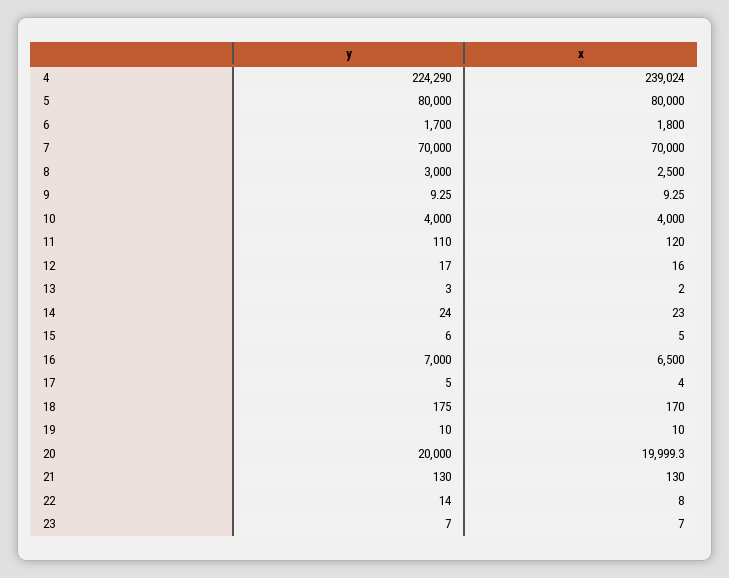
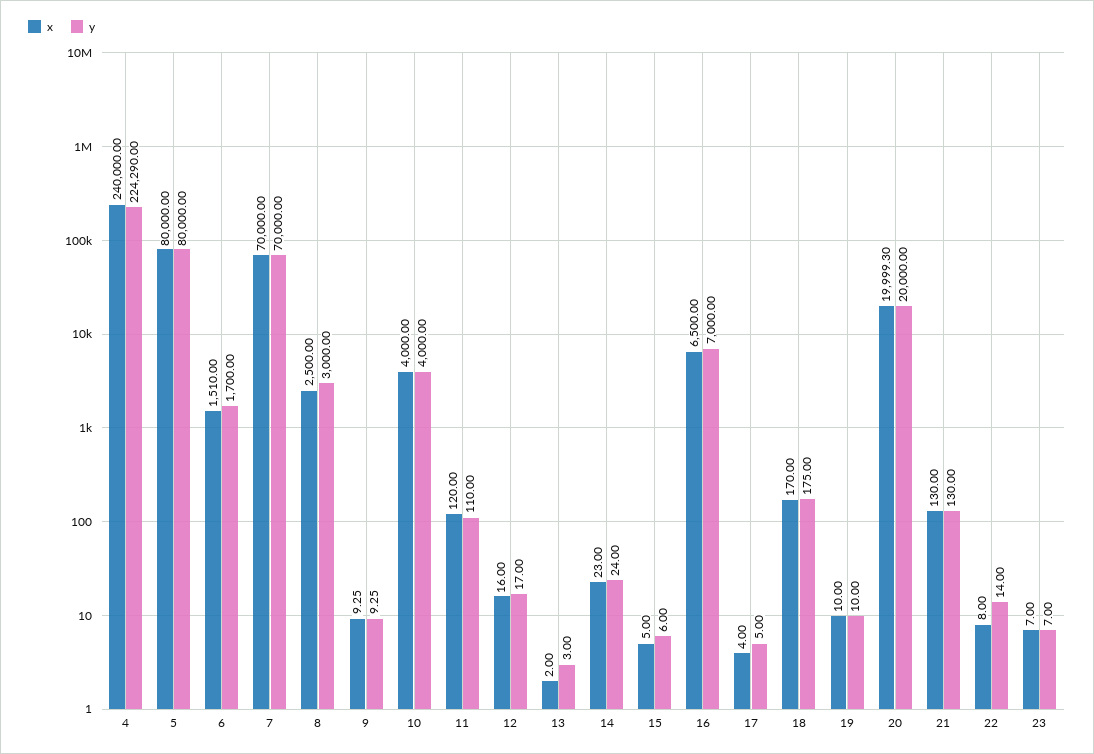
x, 4: 239024 -> 240000
x, 6: 1800 -> 1510

